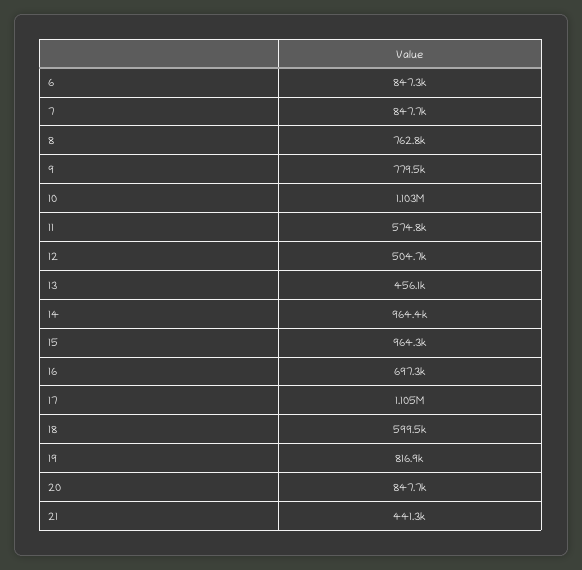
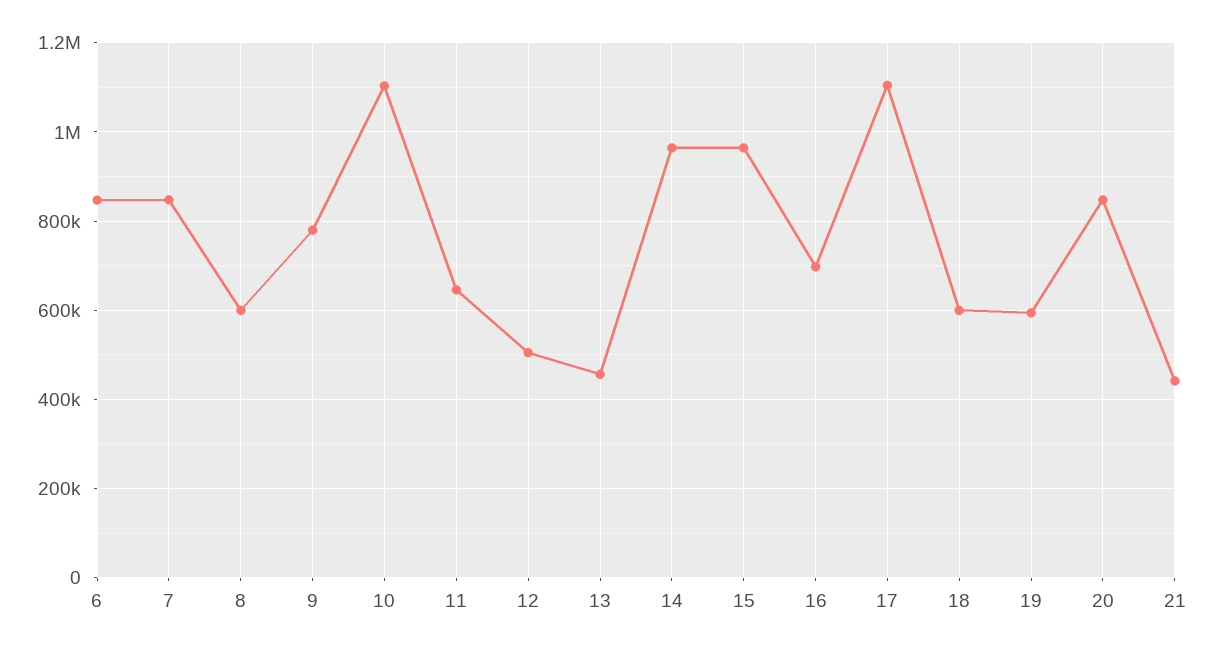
8: 762800 -> 600000
11: 574800 -> 640000
19: 816900 -> 600000

